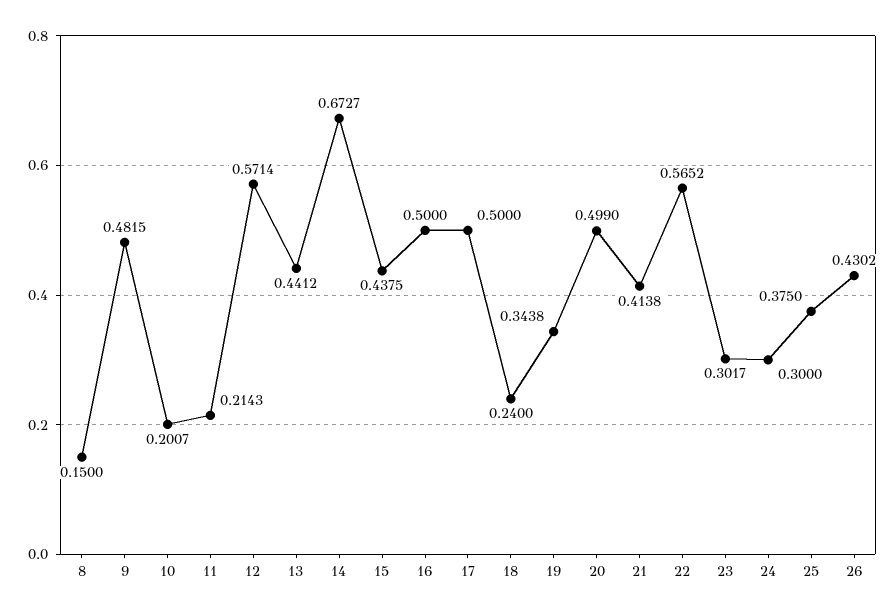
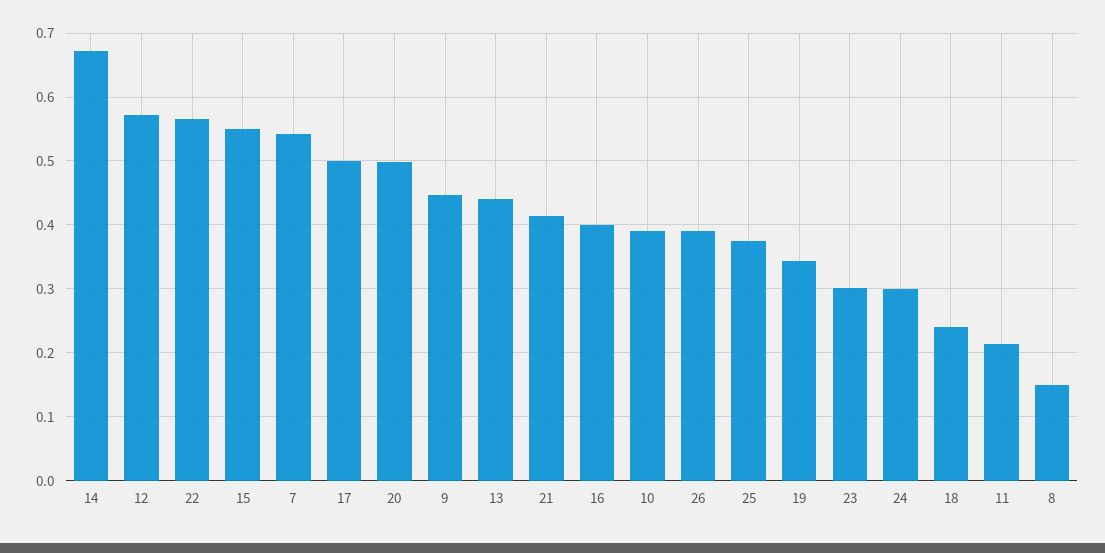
9: 0.4815 -> 0.45
10: 0.2007 -> 0.39
15: 0.4375 -> 0.55
16: 0.5 -> 0.4
26: 0.4302 -> 0.39
7: none -> 0.54

